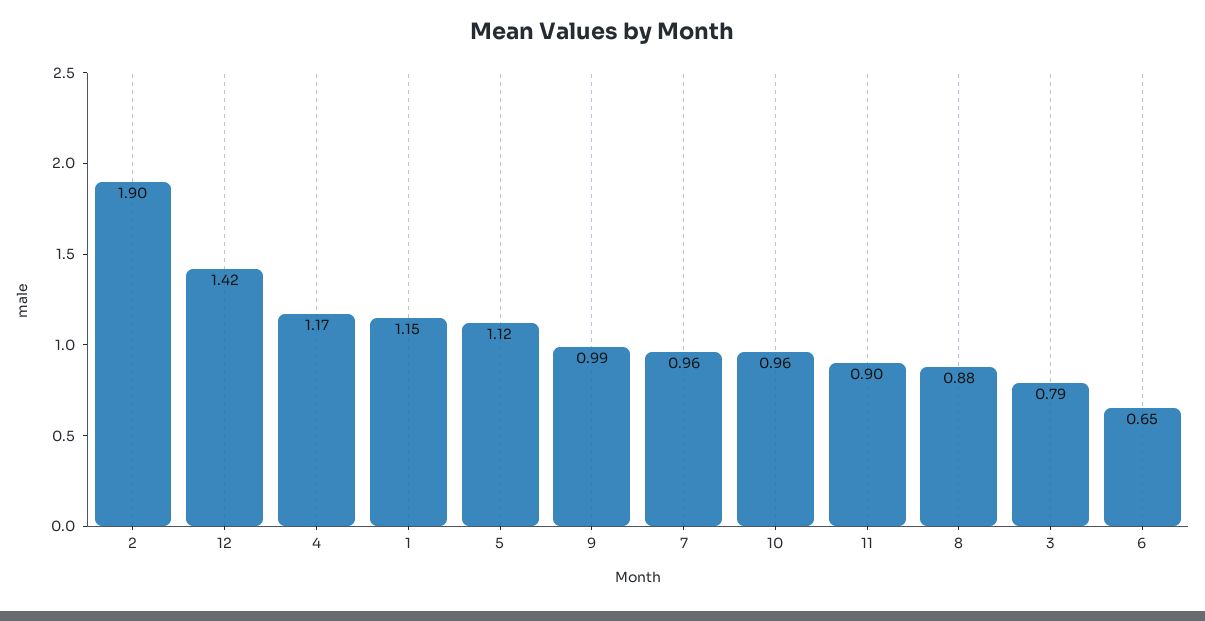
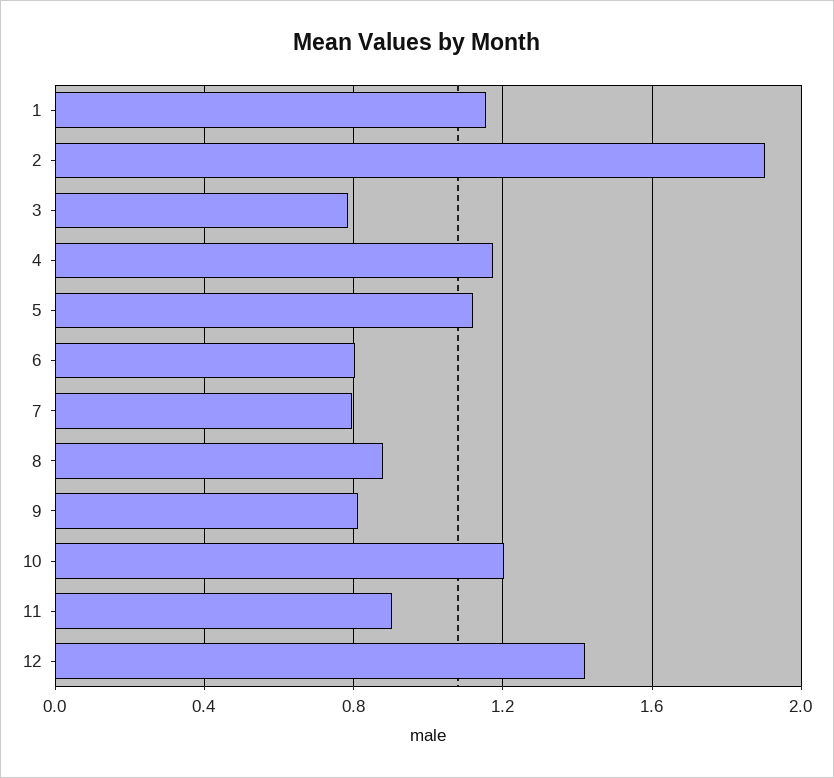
9: 0.99 -> 0.8
7: 0.96 -> 0.8
10: 0.96 -> 1.2
6: 0.65 -> 0.8

